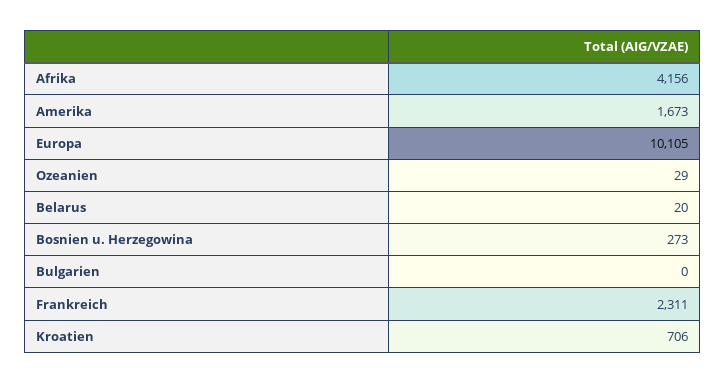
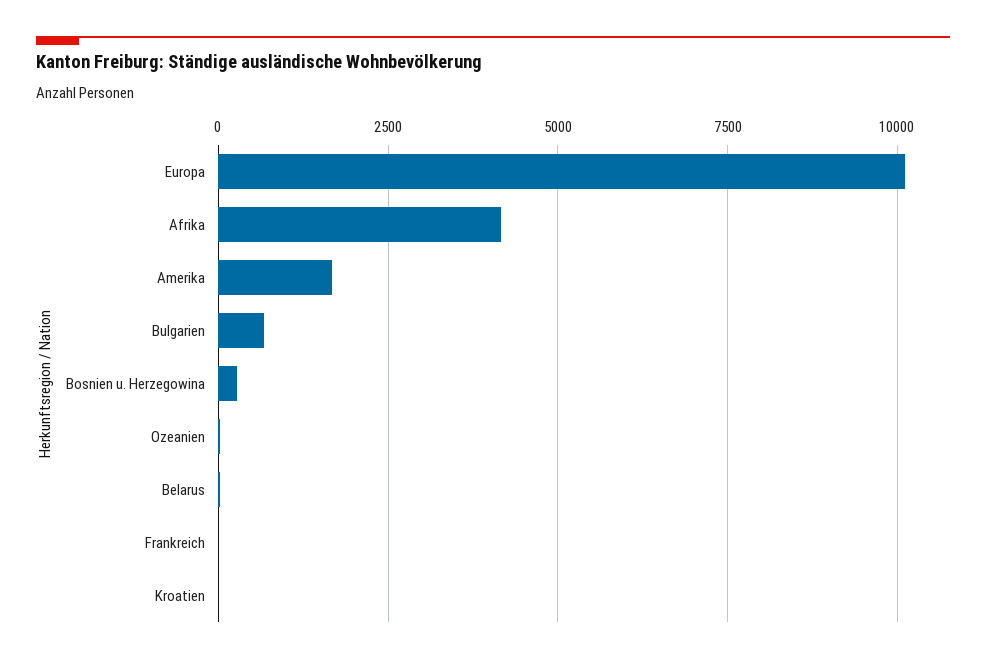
Bulgarien: 0 -> 750
Frankreich: 2311 -> 0
Kroatien: 706 -> 0

